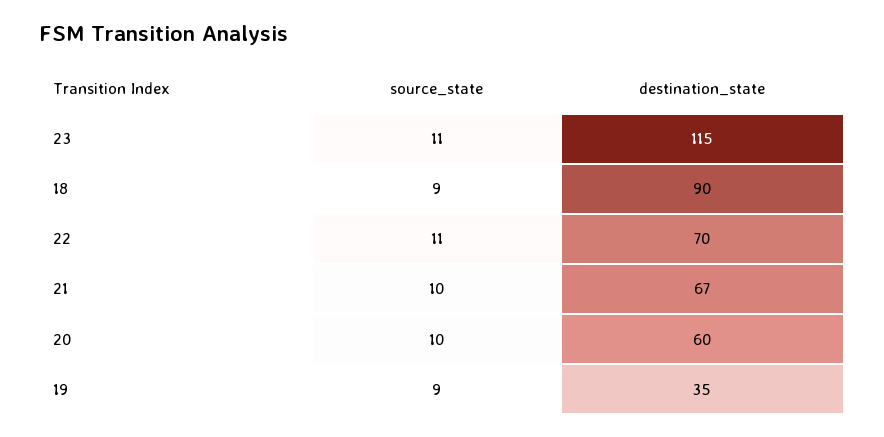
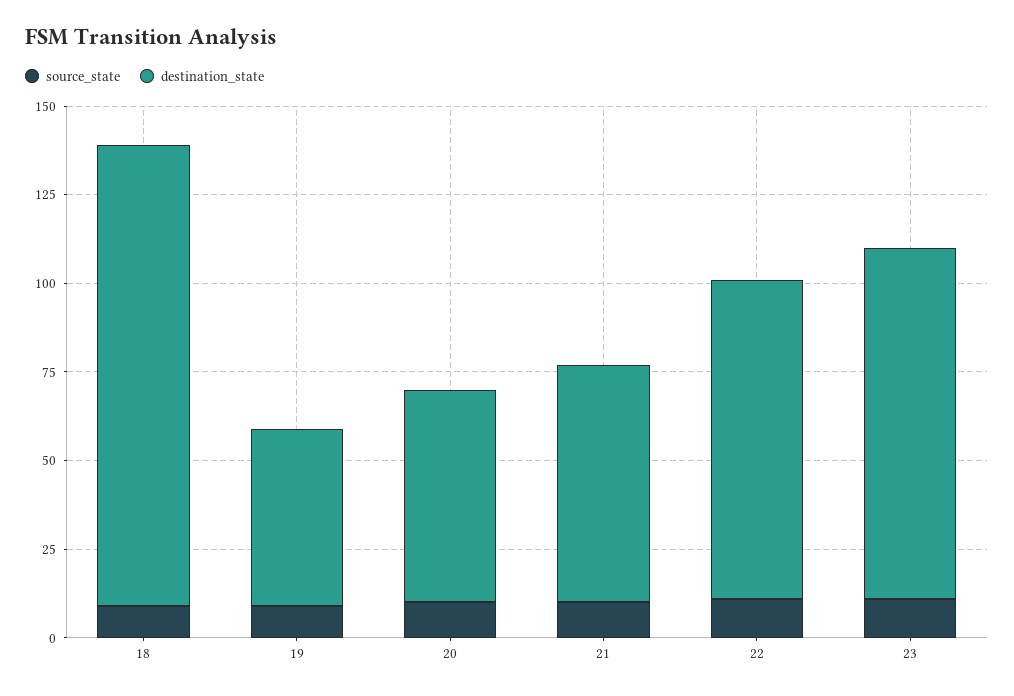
destination_state, 23: 115 -> 100
destination_state, 18: 90 -> 130
destination_state, 22: 70 -> 90
destination_state, 19: 35 -> 50

